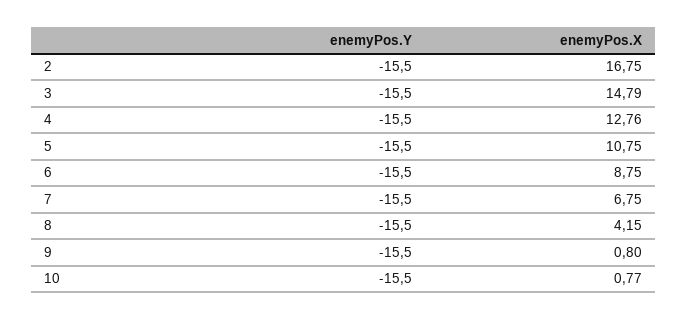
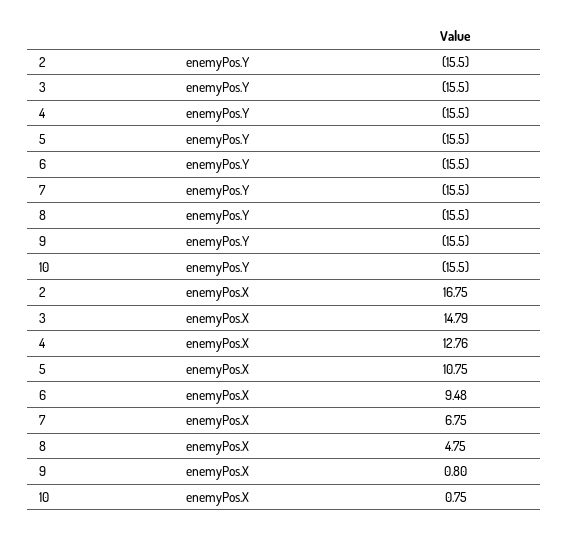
enemyPos.X, 6: 8.75 -> 9.48
enemyPos.X, 8: 4.15 -> 4.75
enemyPos.X, 10: 0.77 -> 0.75

